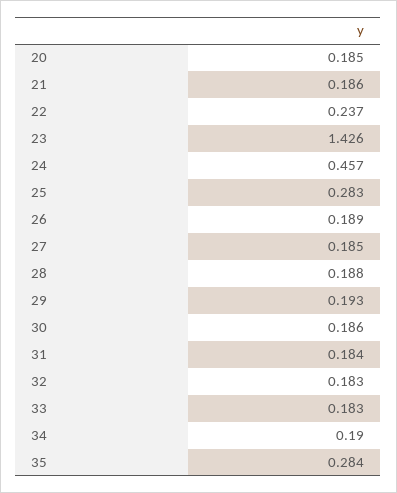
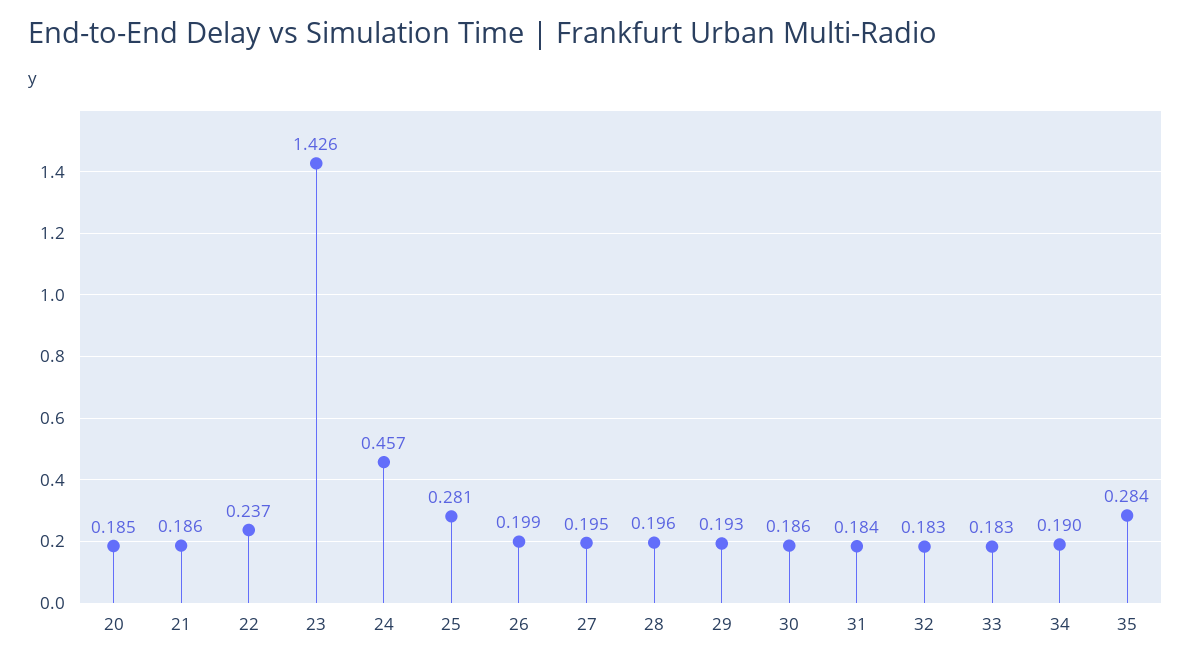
25: 0.283 -> 0.281
26: 0.189 -> 0.199
27: 0.185 -> 0.195
28: 0.188 -> 0.196

